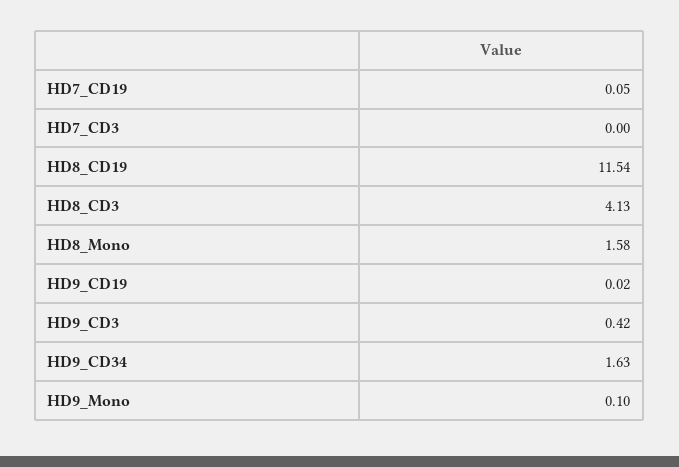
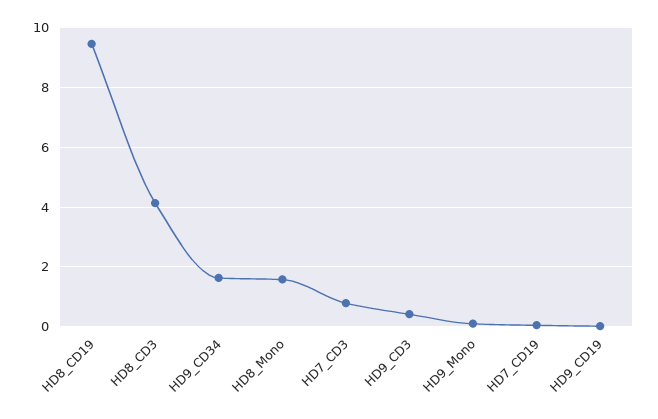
HD7_CD3: 0 -> 0.75
HD8_CD19: 11.54 -> 9.5

